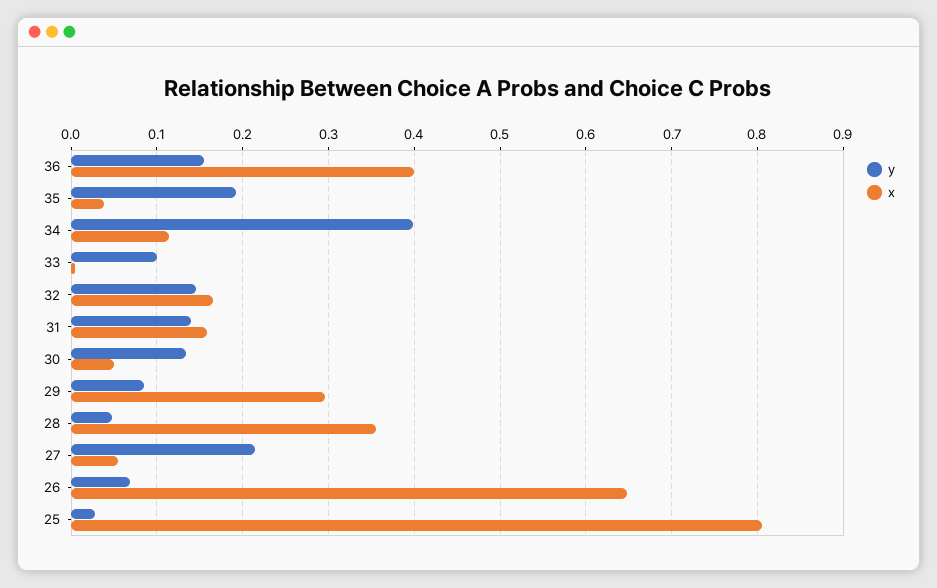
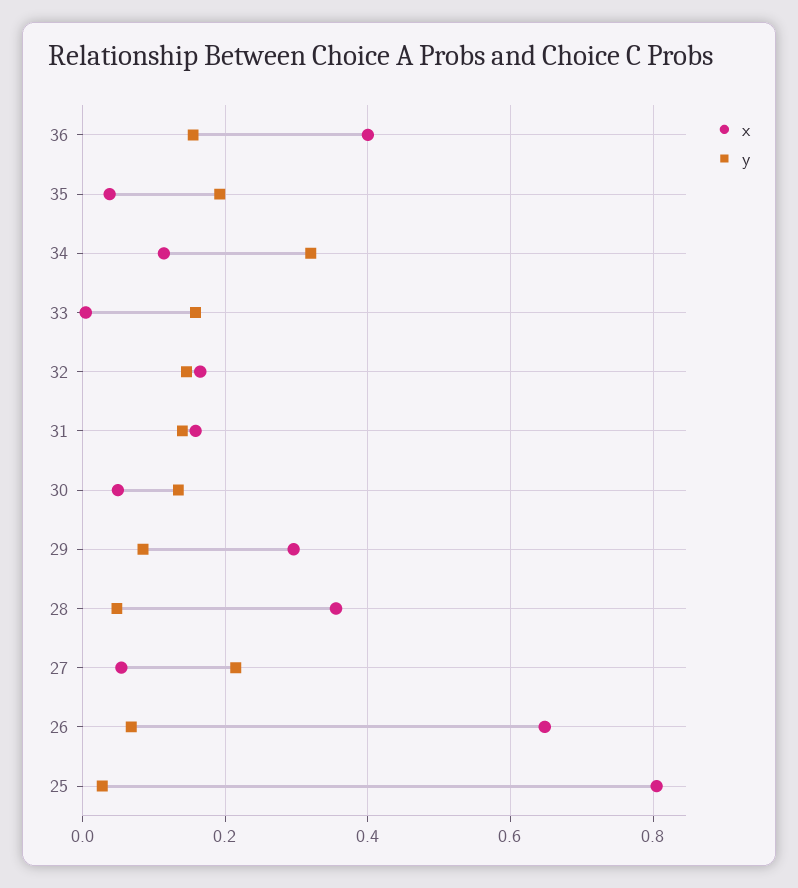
y, 34: 0.4 -> 0.32
y, 33: 0.1 -> 0.16

